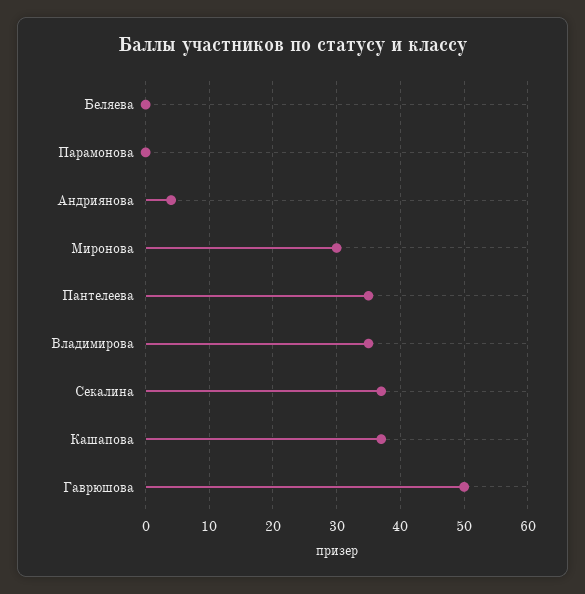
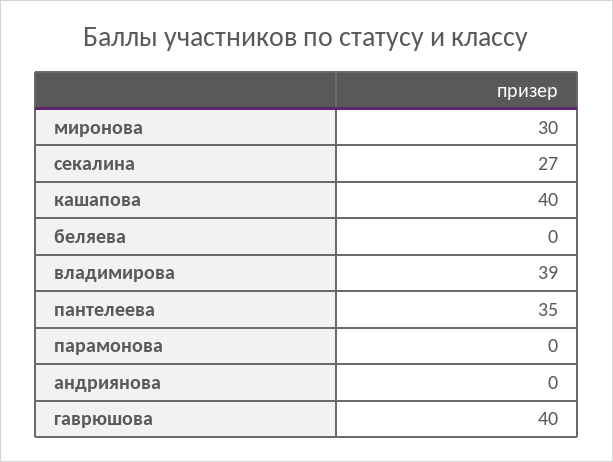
Андриянова: 4 -> 0
Владимирова: 35 -> 39
Секалина: 37 -> 27
Кашапова: 37 -> 40
Гаврюшова: 50 -> 40

